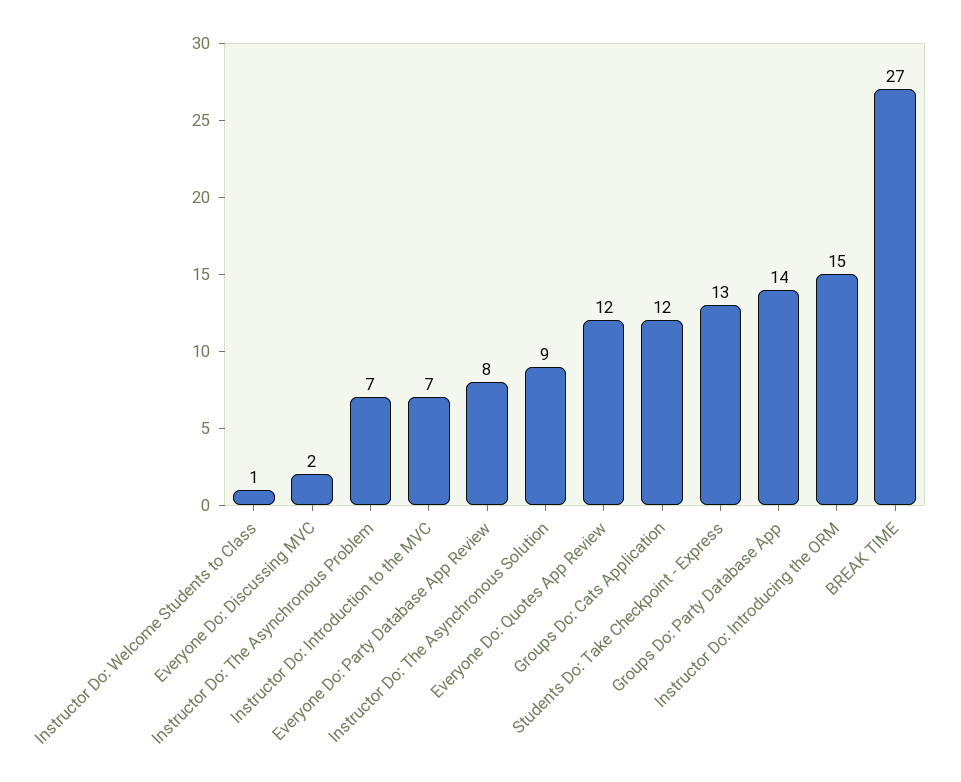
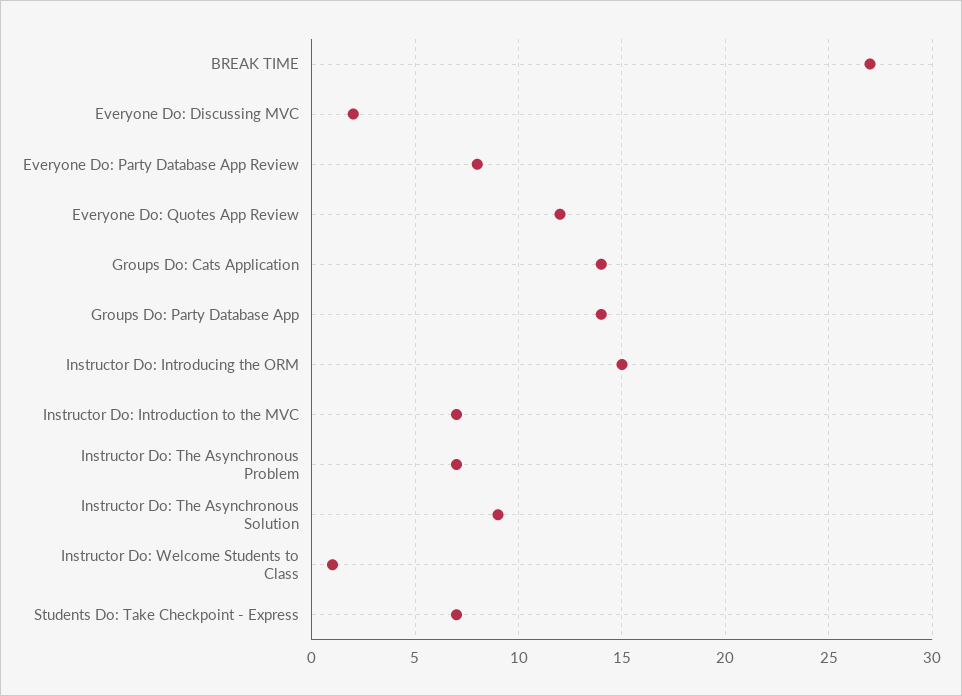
Groups Do: Cats Application: 12 -> 14
Students Do: Take Checkpoint - Express: 13 -> 7

